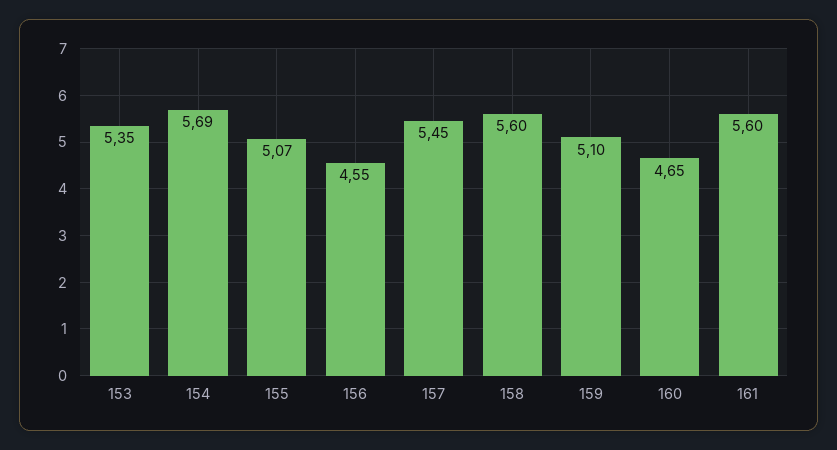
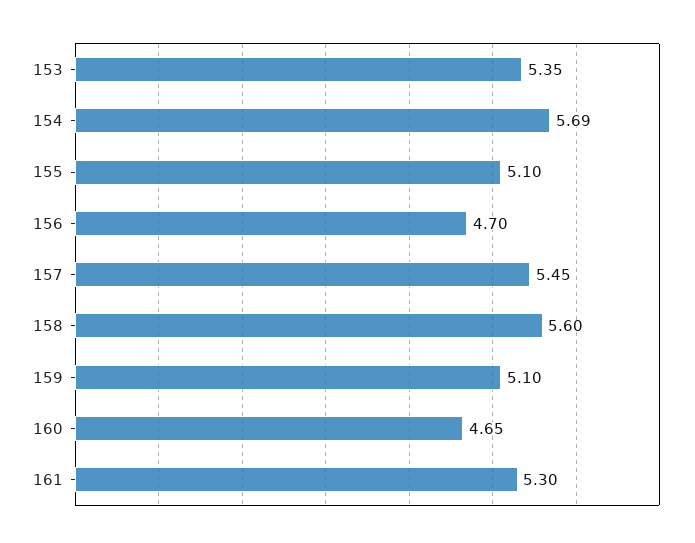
155: 5.07 -> 5.1
156: 4.55 -> 4.7
161: 5.6 -> 5.3

